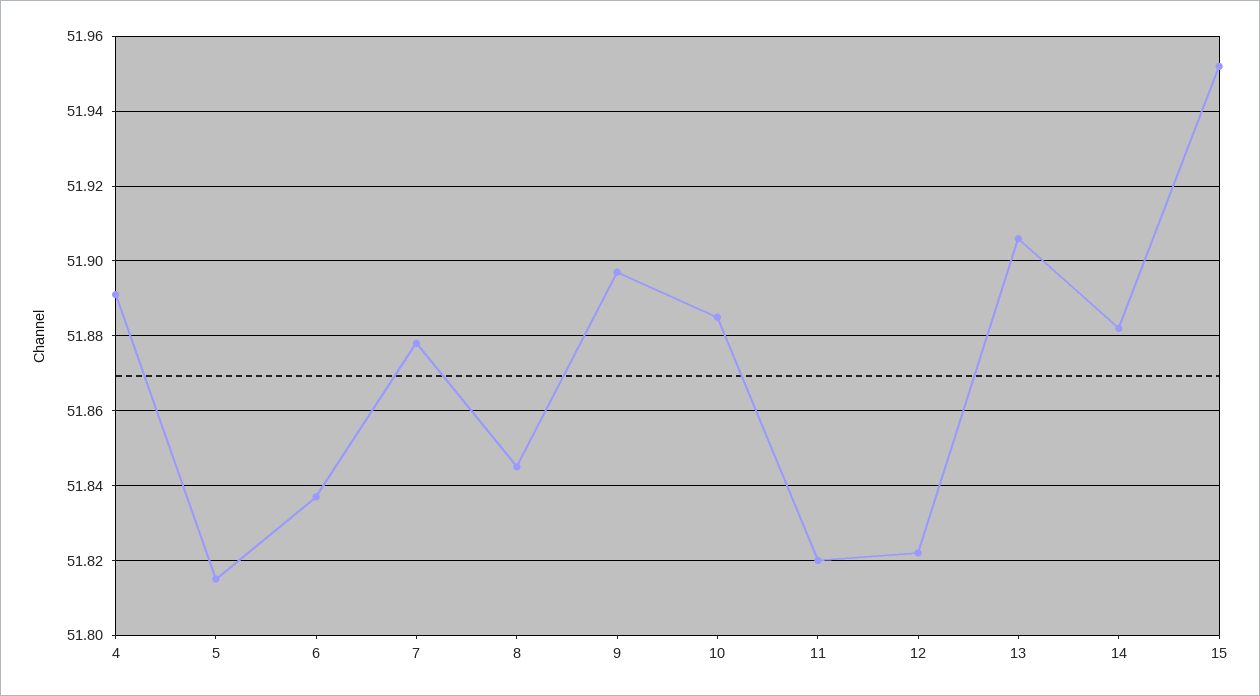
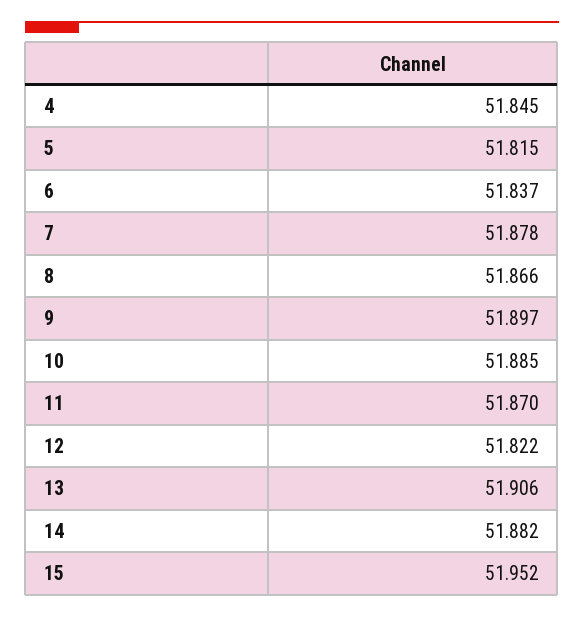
4: 51.89 -> 51.845
8: 51.845 -> 51.866
11: 51.82 -> 51.87

